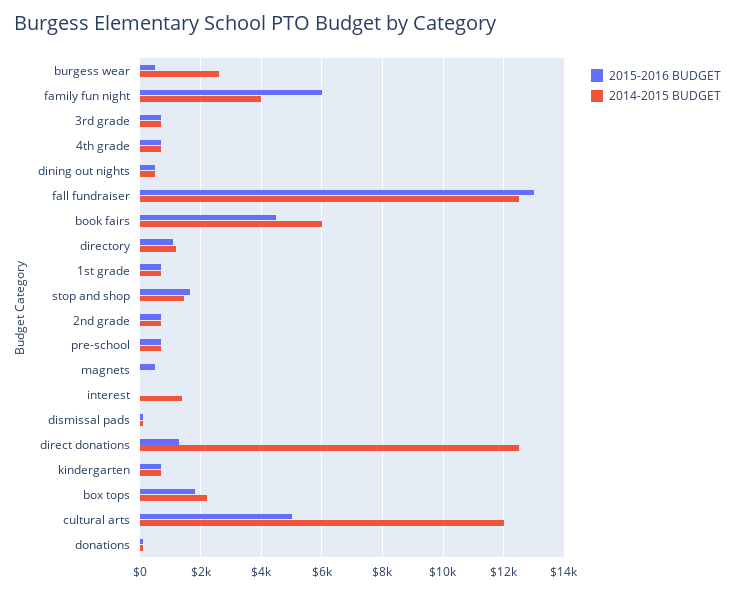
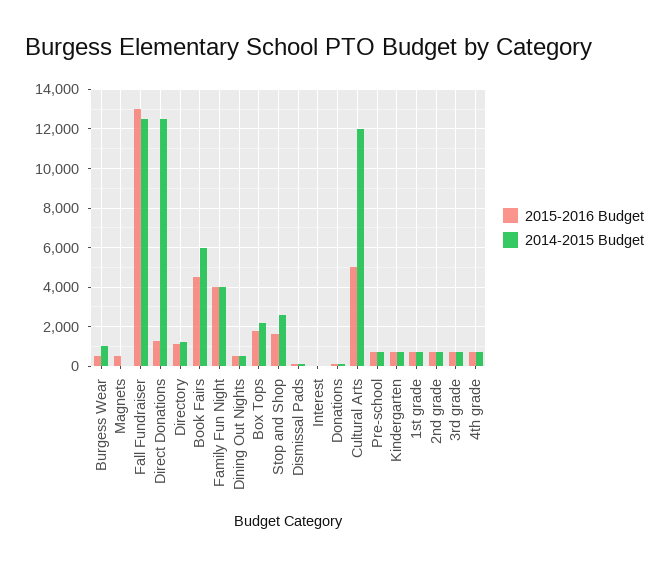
2014-2015 BUDGET, burgess wear: 2600 -> 1000
2015-2016 BUDGET, family fun night: 6000 -> 4000
2014-2015 BUDGET, stop and shop: 1400 -> 2500
2014-2015 BUDGET, interest: 1400 -> 0

